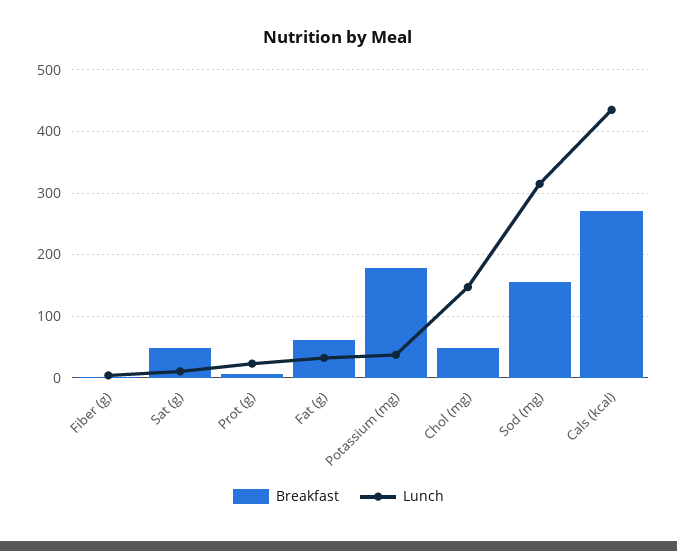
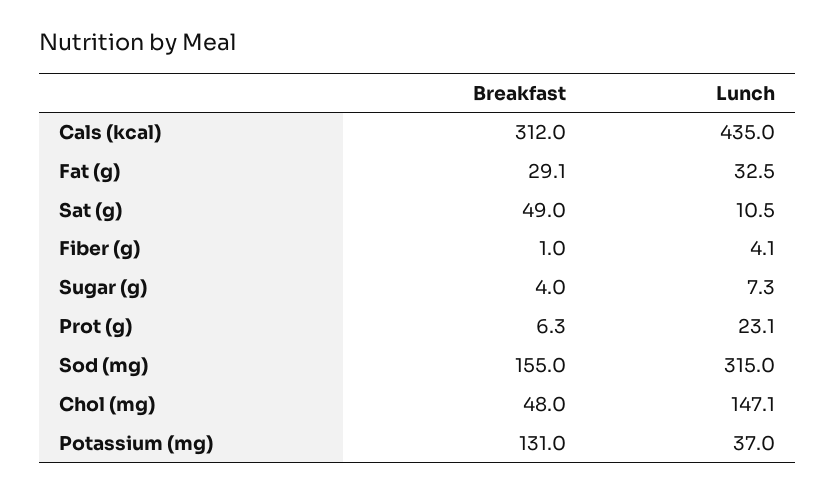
Breakfast, Fat (g): 60 -> 29.1
Breakfast, Potassium (mg): 180 -> 131
Breakfast, Cals (kcal): 270 -> 312
Breakfast, Sugar (g): none -> 4
Lunch, Sugar (g): none -> 7.3

